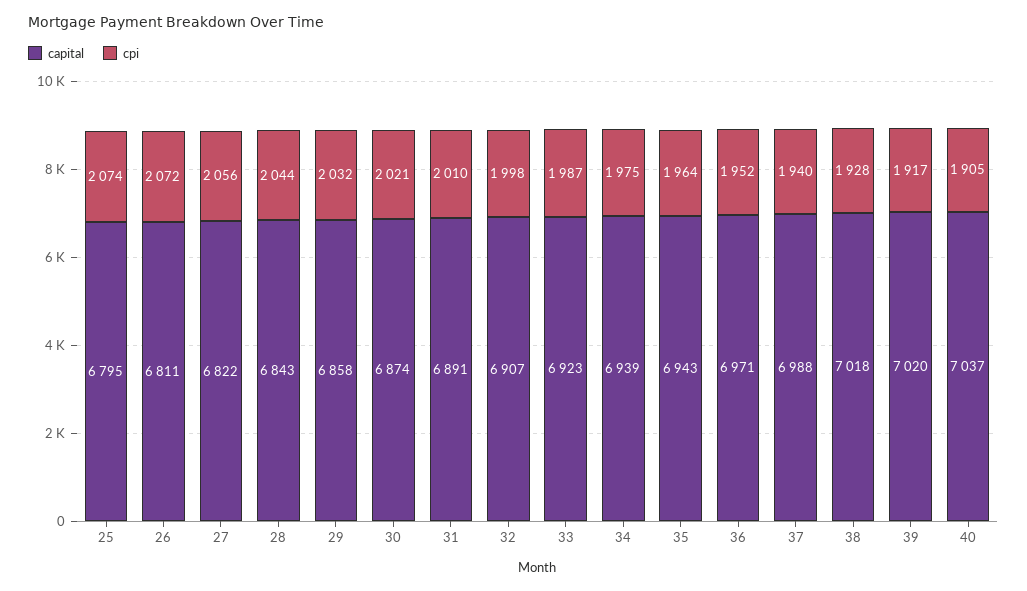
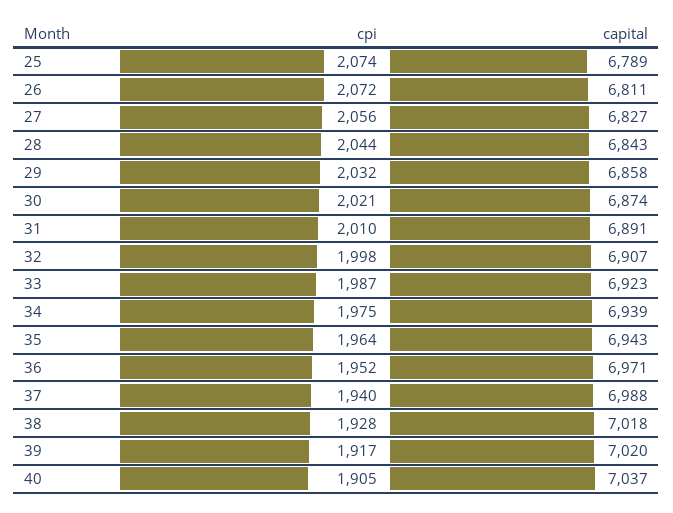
capital, 25: 6795 -> 6789
capital, 27: 6822 -> 6827

